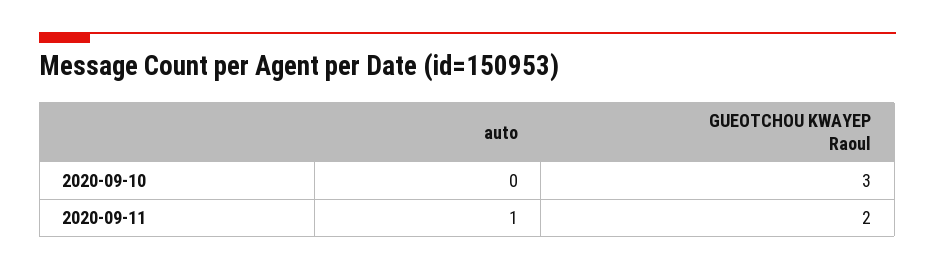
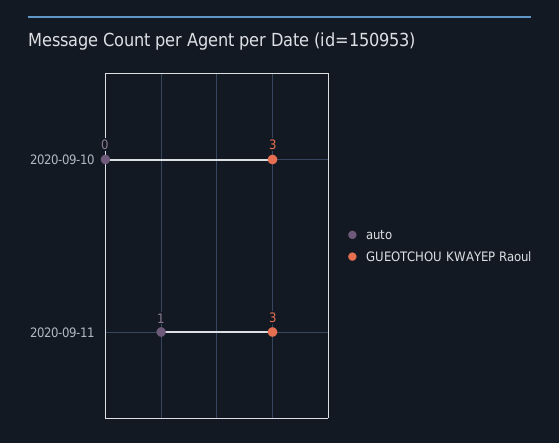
GUEOTCHOU KWAYEP Raoul, 2020-09-11: 2 -> 3

